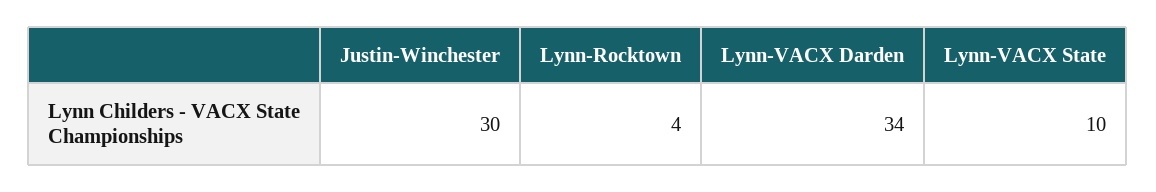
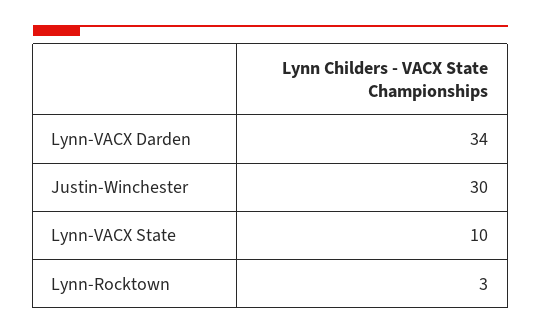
Lynn-Rocktown: 4 -> 3

